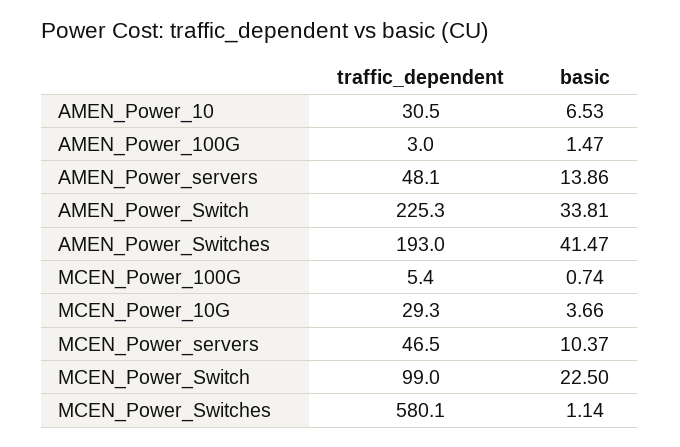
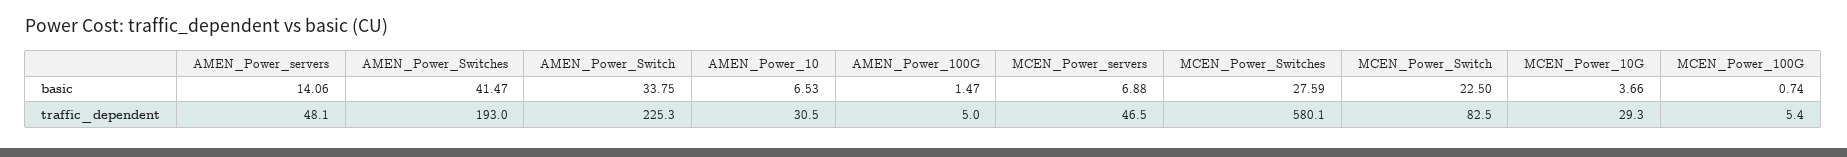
traffic_dependent, AMEN_Power_100G: 3 -> 5
basic, AMEN_Power_servers: 13.86 -> 14.06
basic, AMEN_Power_Switch: 33.81 -> 33.75
basic, MCEN_Power_servers: 10.37 -> 6.88
traffic_dependent, MCEN_Power_Switch: 99 -> 82.5
basic, MCEN_Power_Switches: 1.14 -> 27.59

